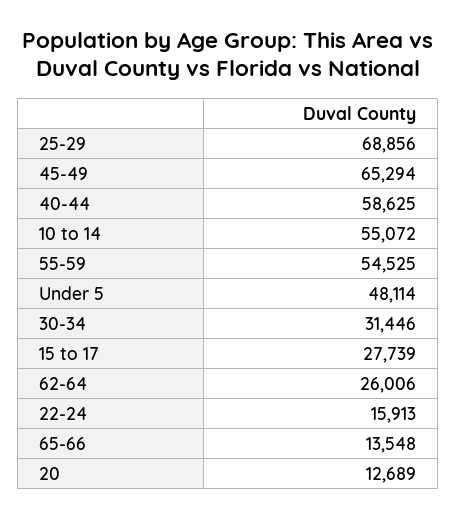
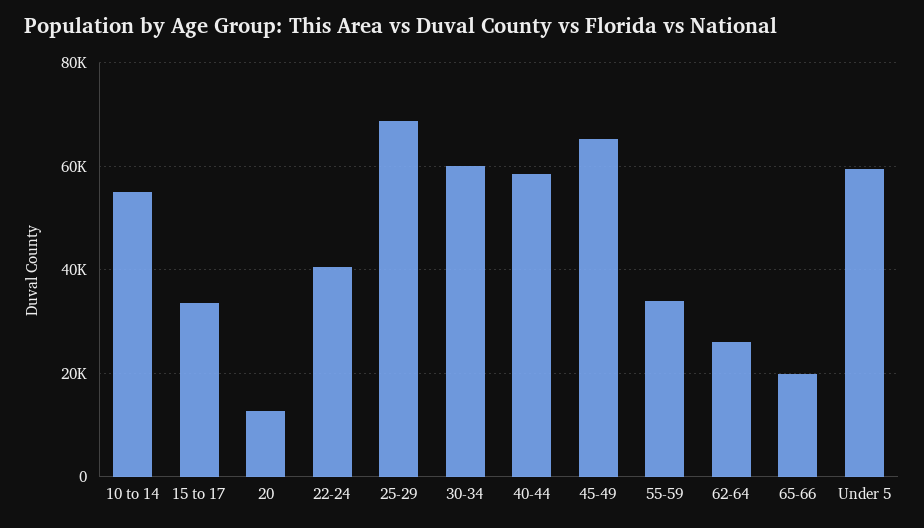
55-59: 54525 -> 34000
Under 5: 48114 -> 60000
30-34: 31446 -> 60000
15 to 17: 27739 -> 34000
22-24: 15913 -> 40000
65-66: 13548 -> 20000

